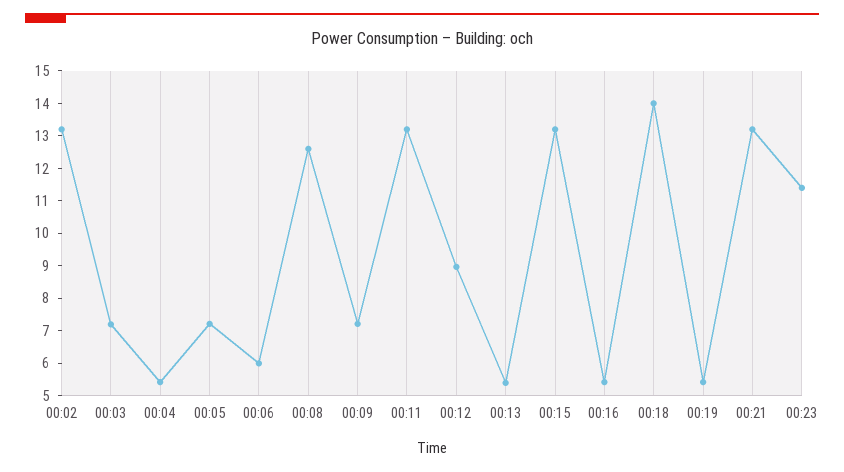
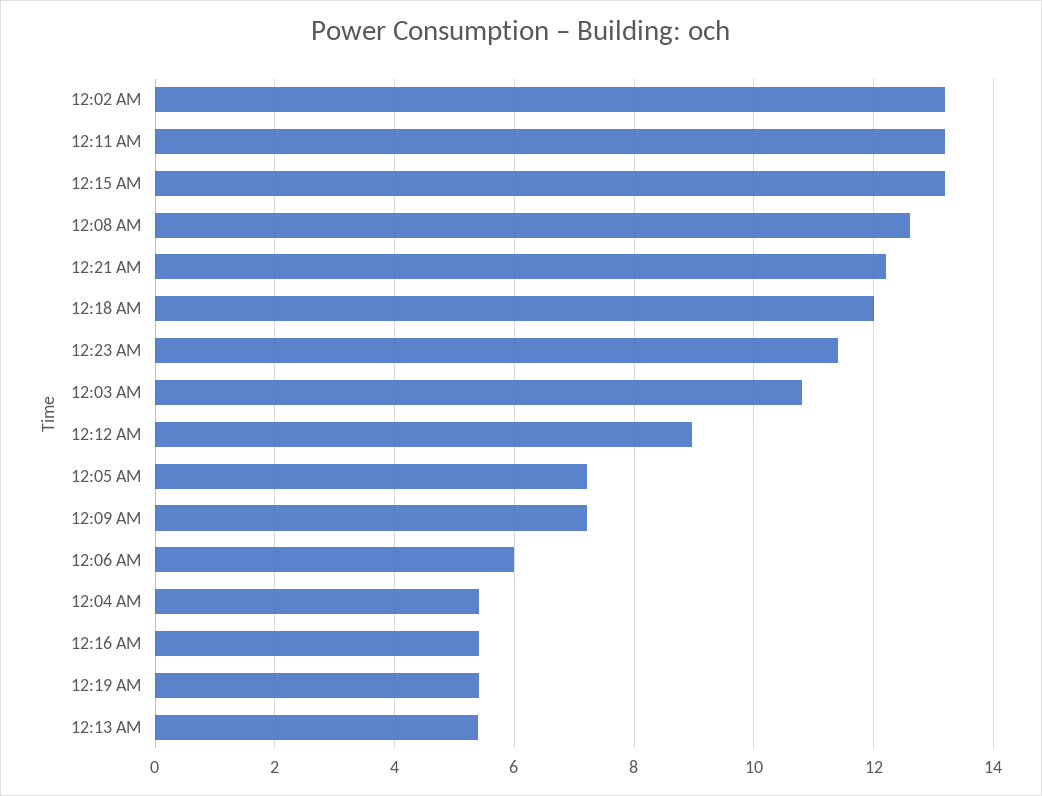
00:03: 7.25 -> 10.8
00:18: 14 -> 12
00:21: 13.25 -> 12.2

